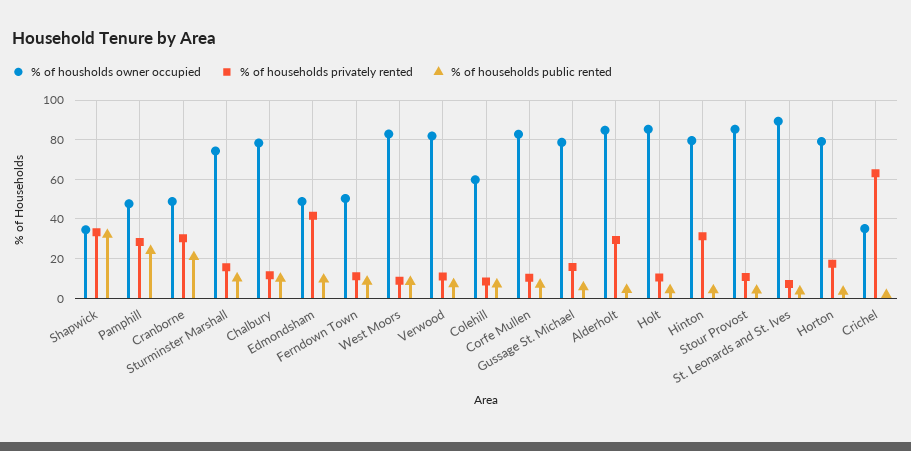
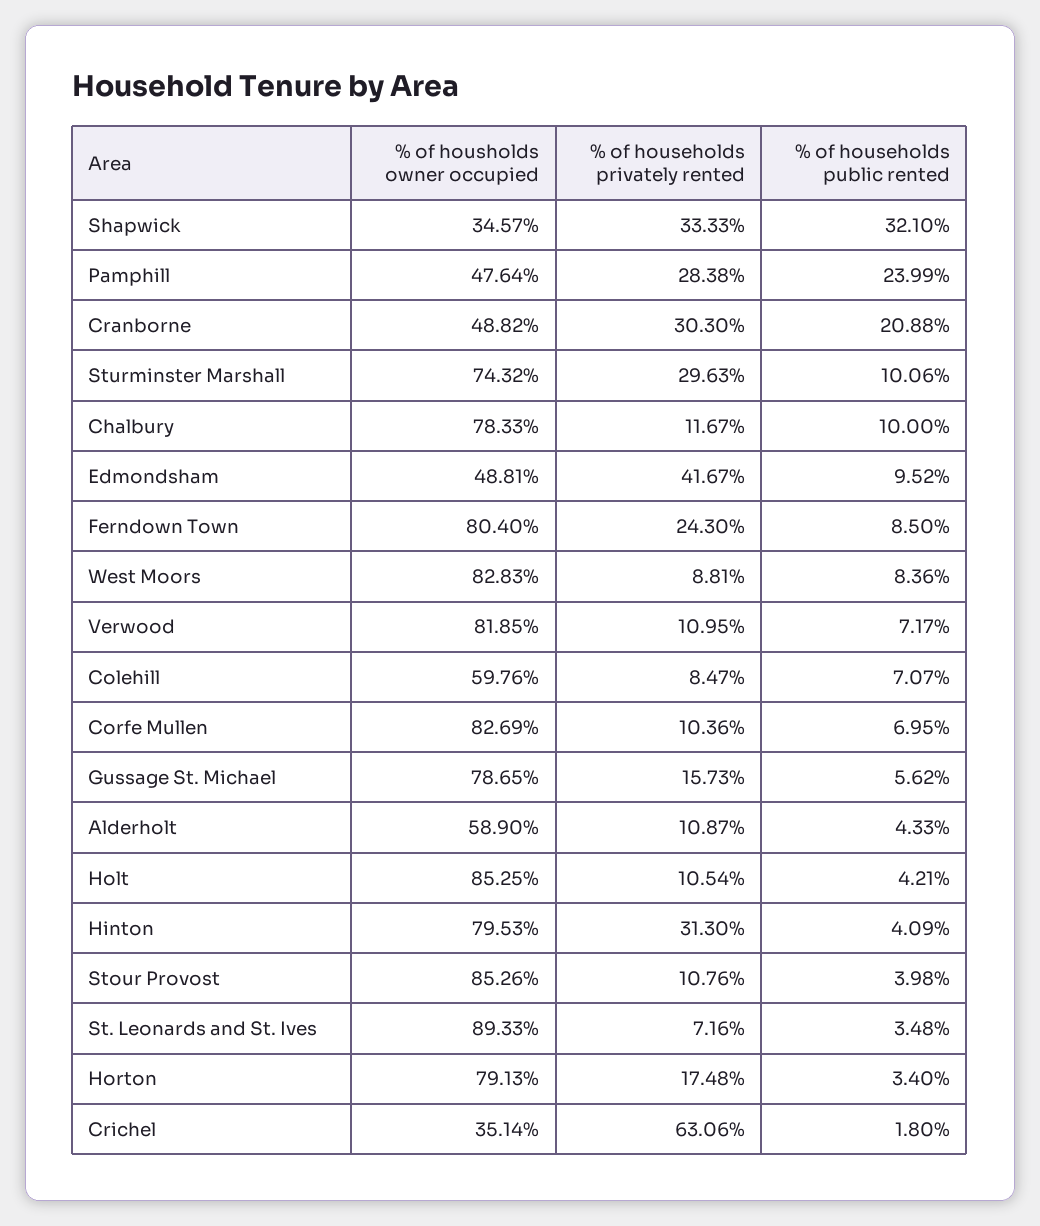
% of households privately rented, Sturminster Marshall: 15 -> 29.63
% of housholds owner occupied, Ferndown Town: 50 -> 80.4
% of households privately rented, Ferndown Town: 10 -> 24.3
% of housholds owner occupied, Alderholt: 85 -> 58.9
% of households privately rented, Alderholt: 30 -> 10.87

